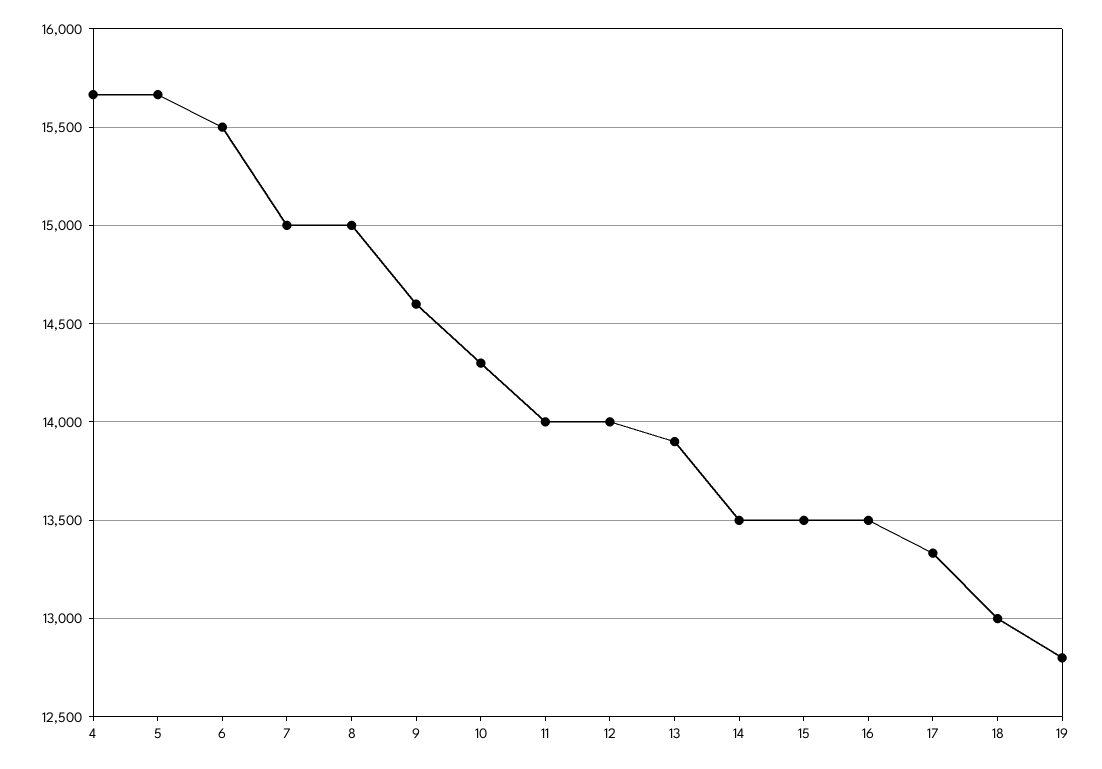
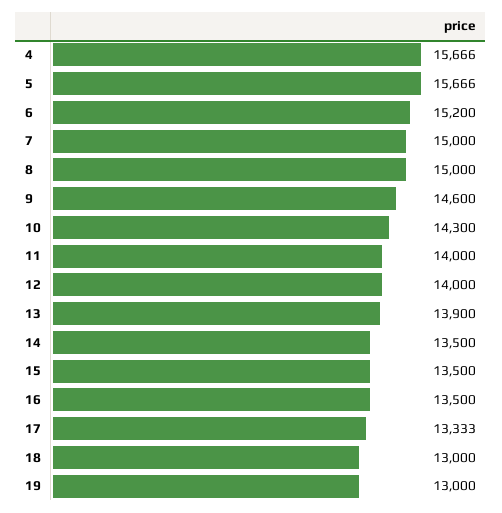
6: 15500 -> 15200
19: 12800 -> 13000

